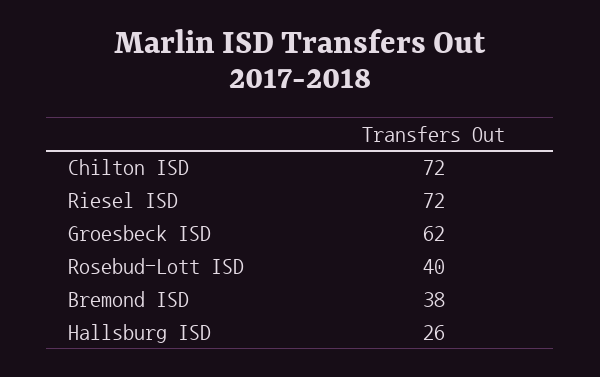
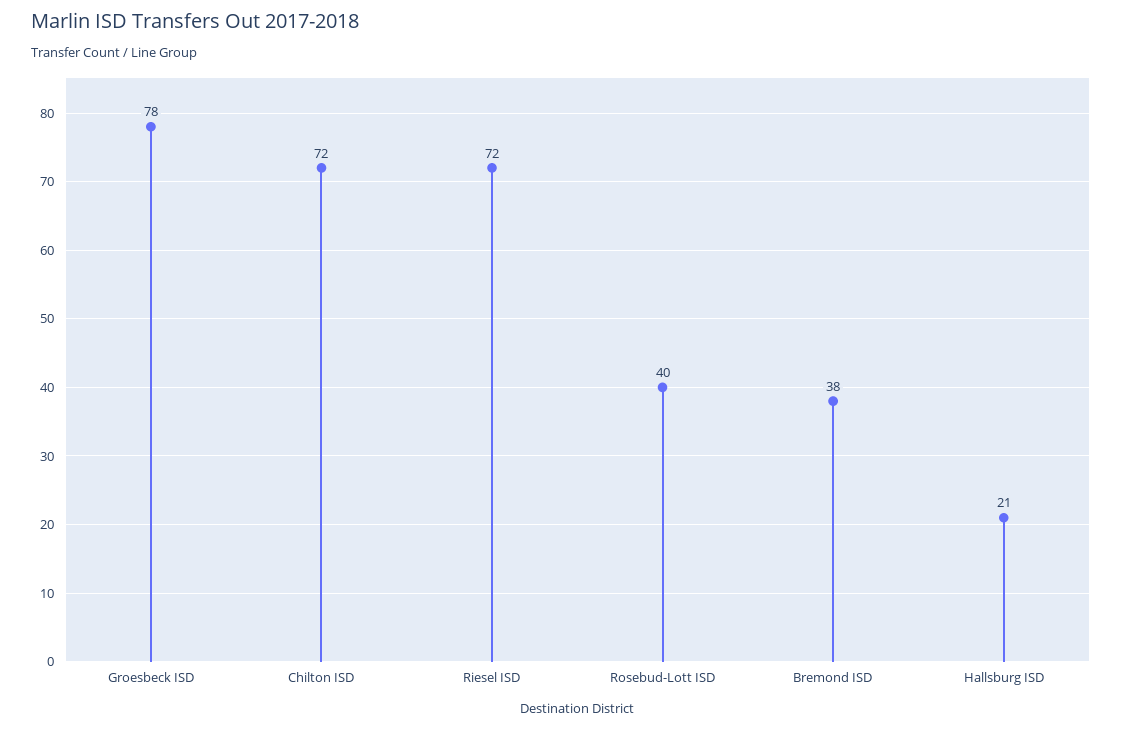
Groesbeck ISD: 62 -> 78
Hallsburg ISD: 26 -> 21

